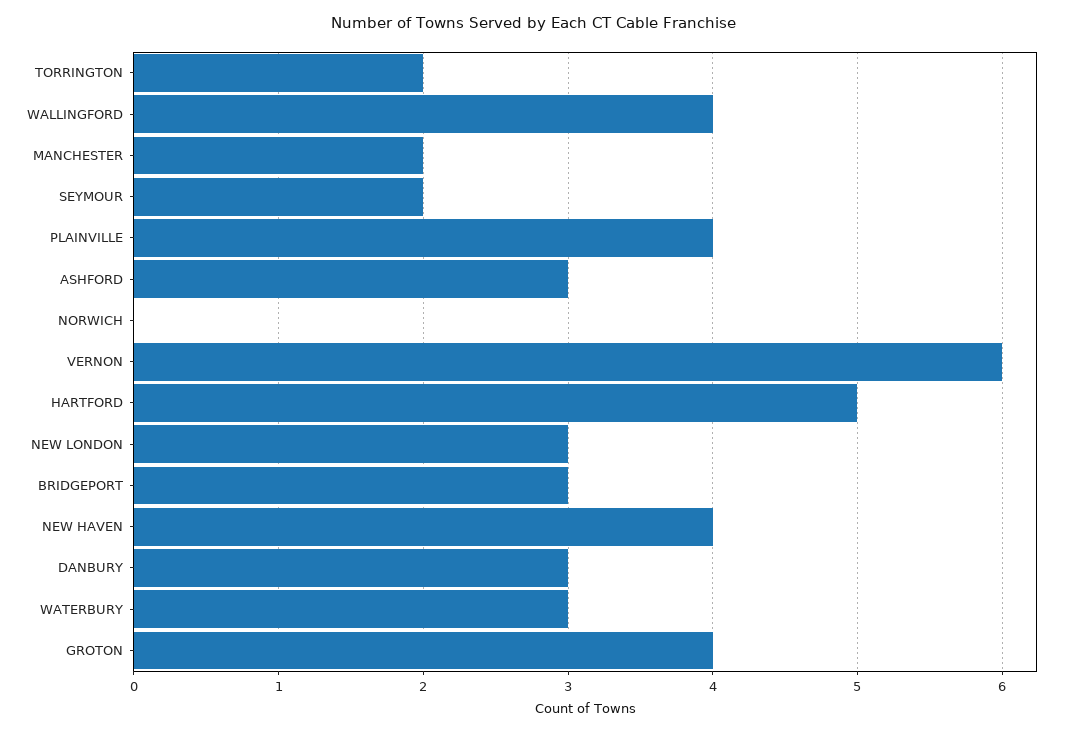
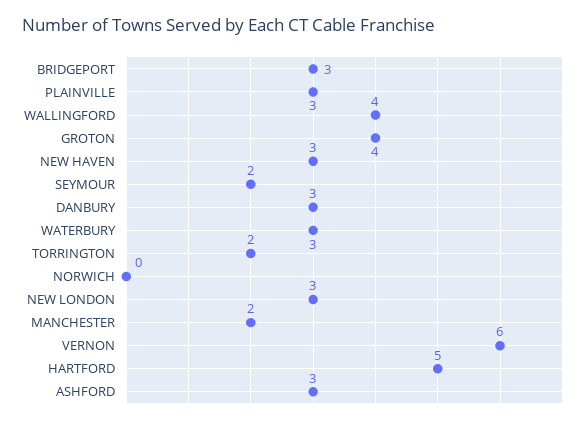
PLAINVILLE: 4 -> 3
NEW HAVEN: 4 -> 3

